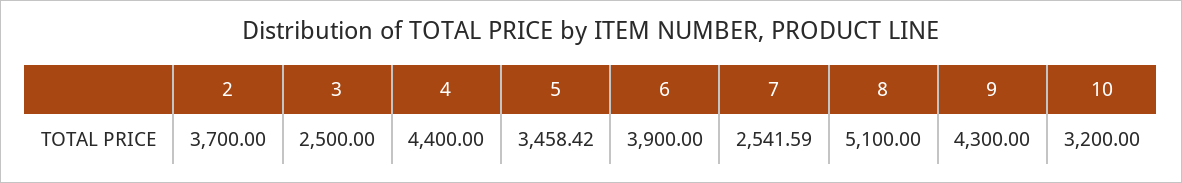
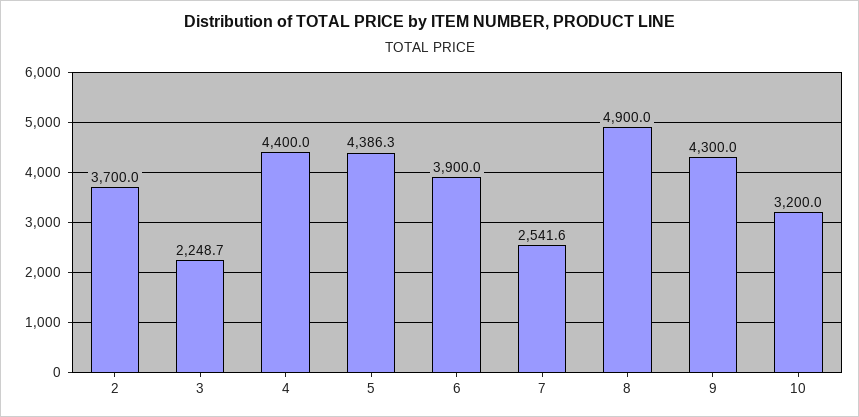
3: 2500 -> 2248.7
5: 3458.42 -> 4386.3
8: 5100 -> 4900

